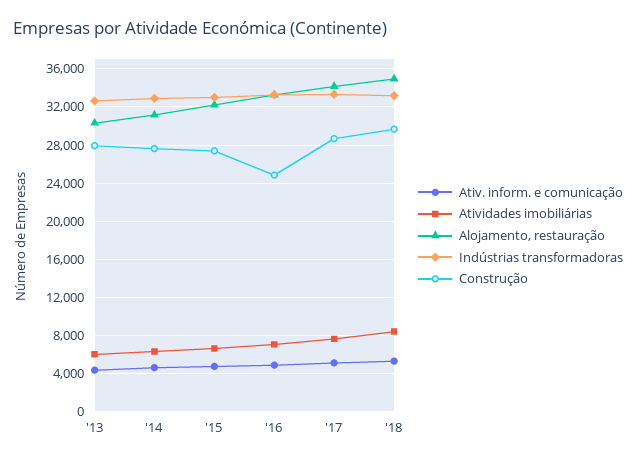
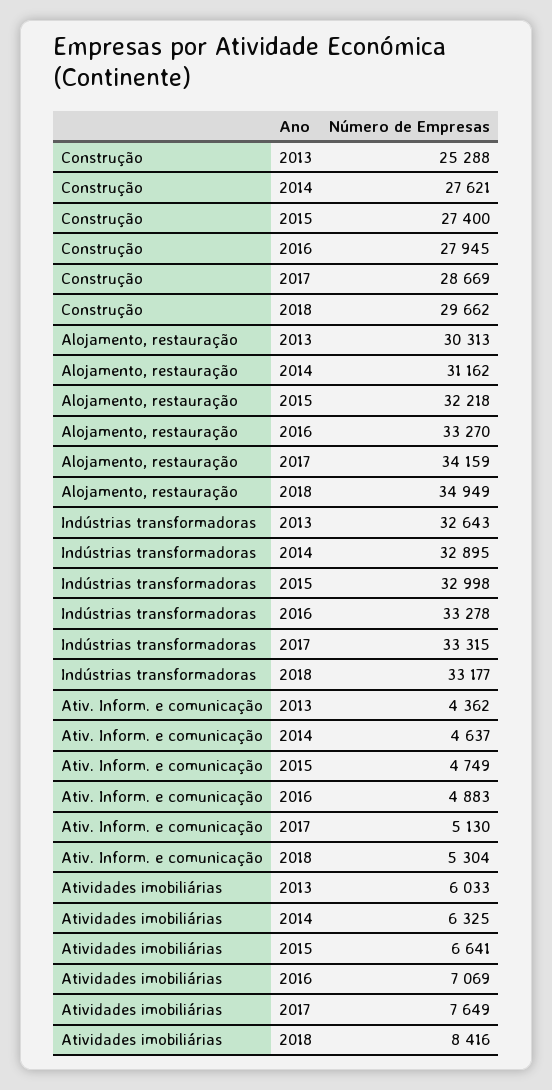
Construção, '13: 28000 -> 25288
Construção, '16: 25000 -> 27945

